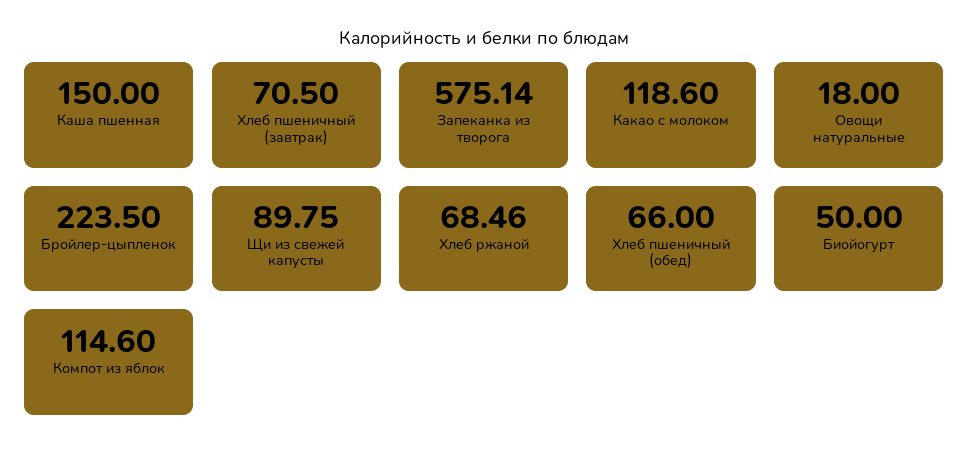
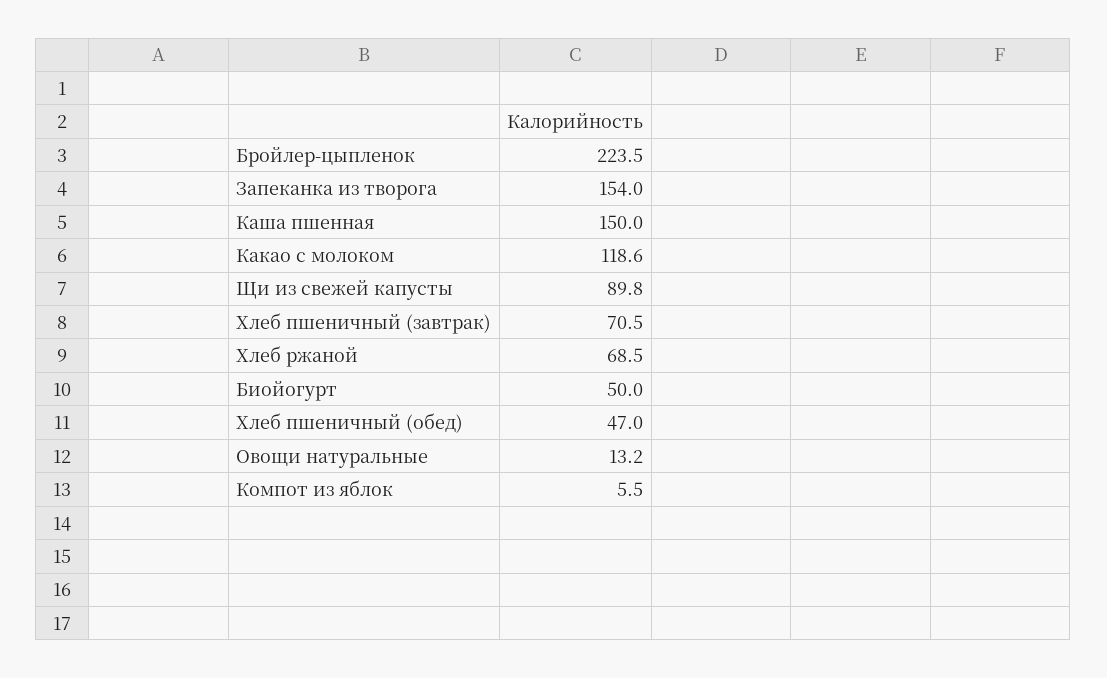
Запеканка из творога: 575.14 -> 154
Овощи натуральные: 18 -> 13.2
Хлеб пшеничный (обед): 66 -> 47
Компот из яблок: 114.6 -> 5.5

